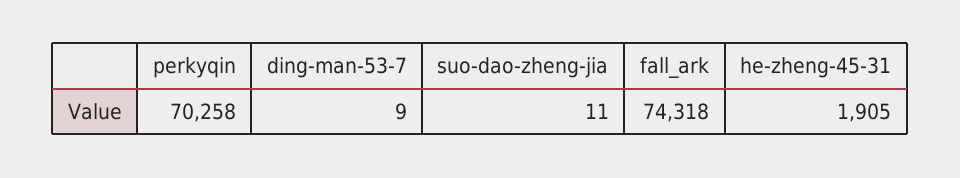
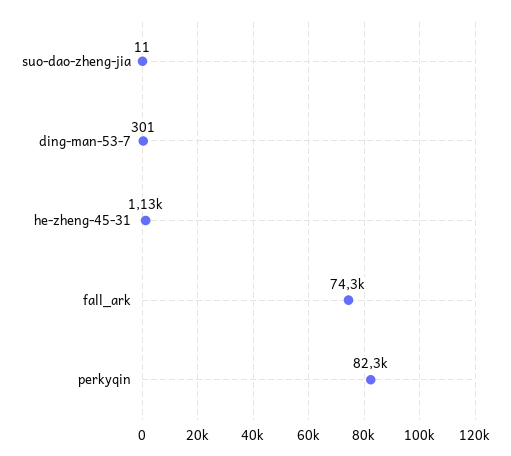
perkyqin: 70258 -> 82300
ding-man-53-7: 9 -> 301
he-zheng-45-31: 1905 -> 1130

